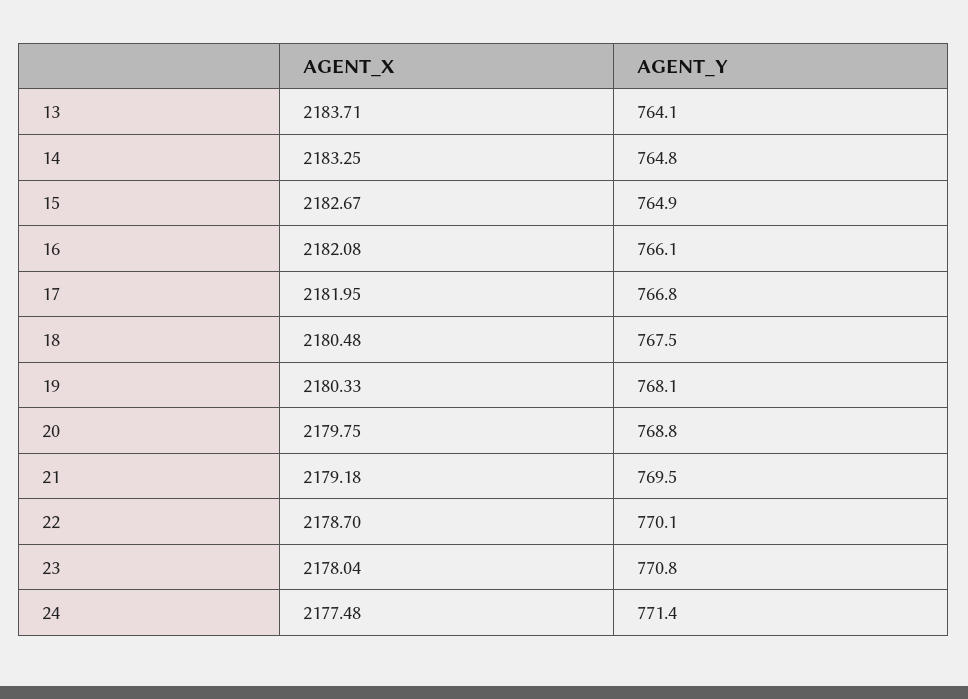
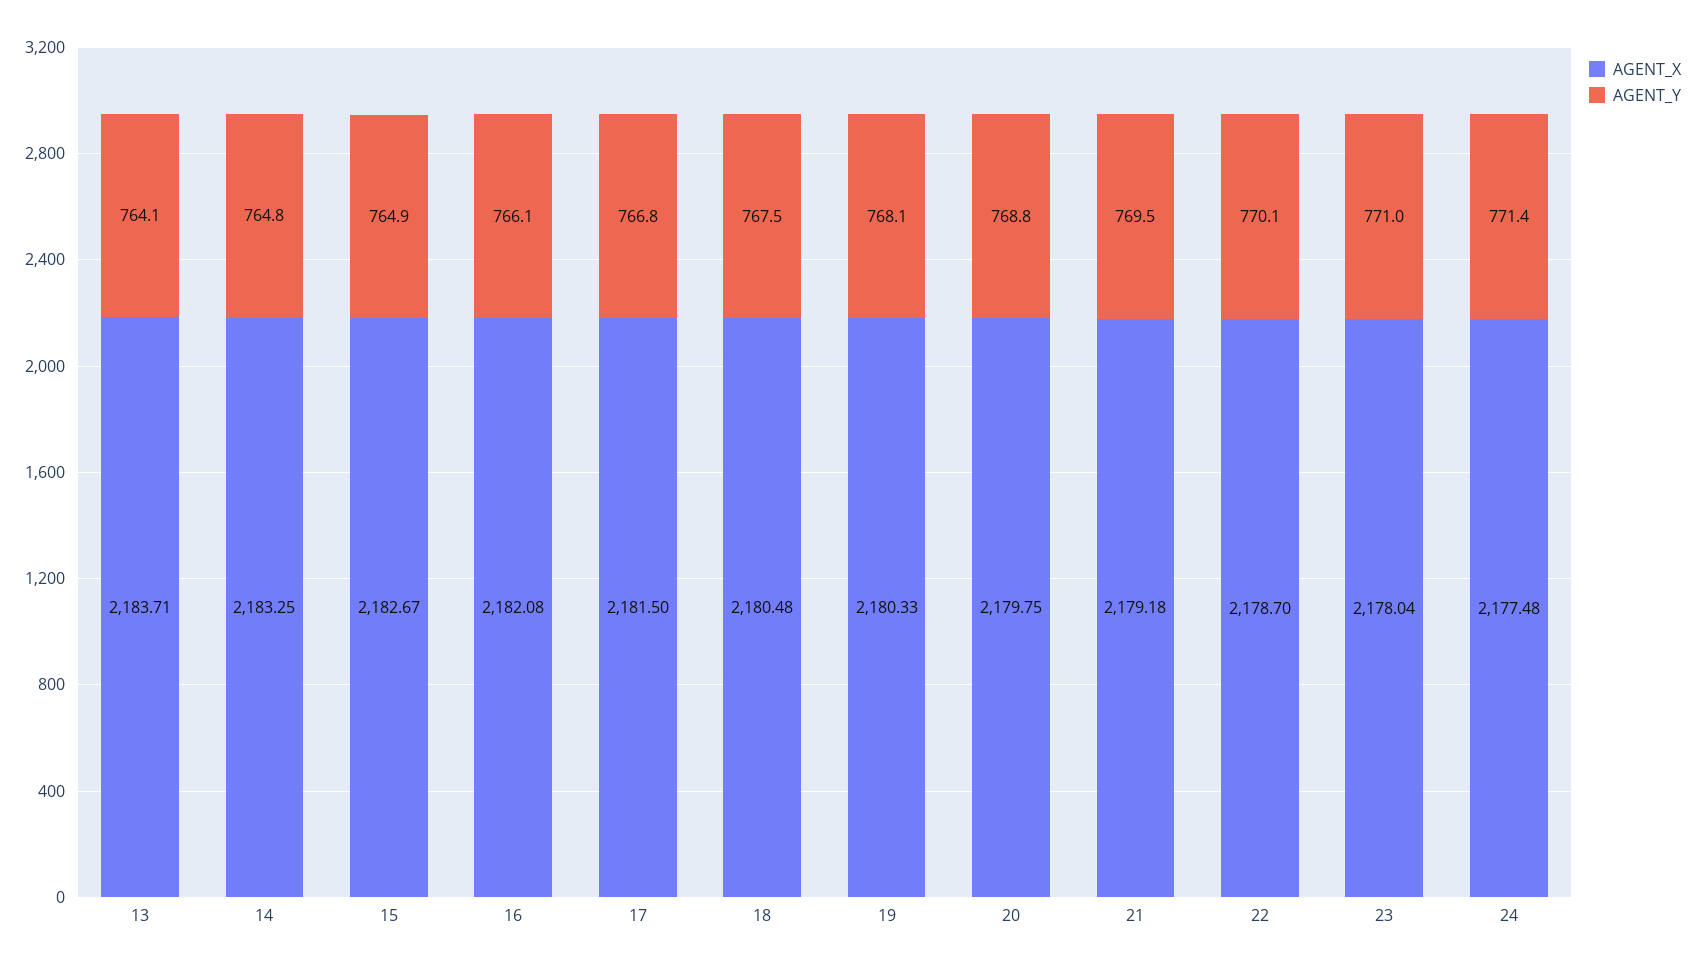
AGENT_X, 17: 2181.95 -> 2181.5
AGENT_Y, 23: 770.8 -> 771

